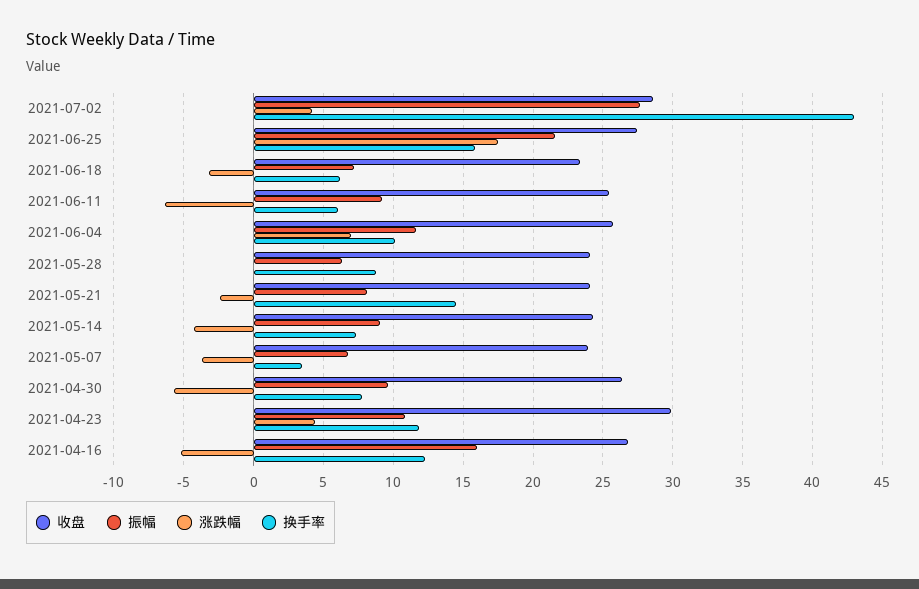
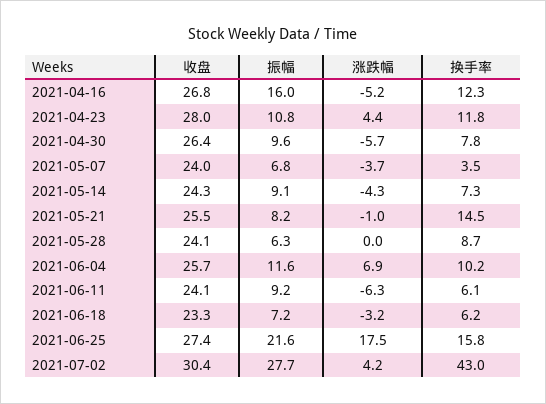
收盘, 2021-07-02: 28.5 -> 30.4
收盘, 2021-06-11: 25.5 -> 24.1
收盘, 2021-05-21: 24 -> 25.5
涨跌幅, 2021-05-21: -2.5 -> -1
收盘, 2021-04-23: 30 -> 28

